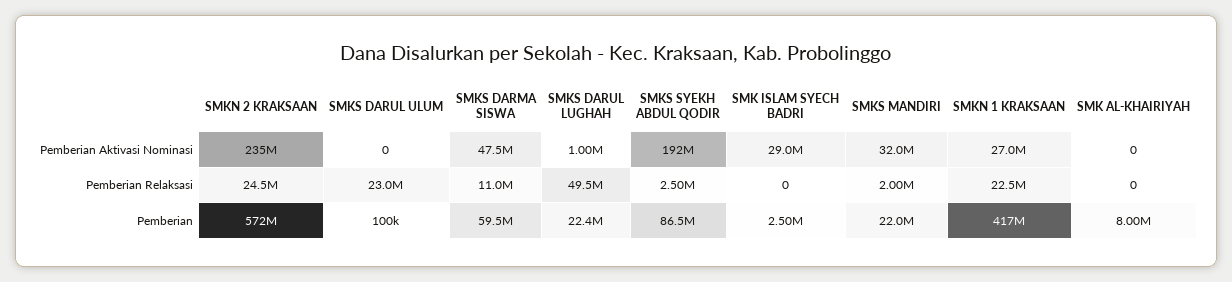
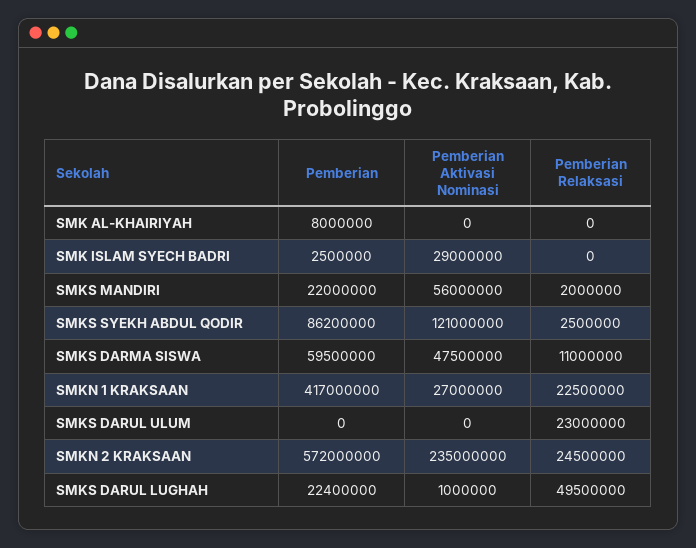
SMKS SYEKH ABDUL QODIR, Pemberian Aktivasi Nominasi: 192000000 -> 121000000
SMKS MANDIRI, Pemberian Aktivasi Nominasi: 32000000 -> 56000000
SMKS DARUL ULUM, Pemberian: 100000 -> 0
SMKS SYEKH ABDUL QODIR, Pemberian: 86500000 -> 86200000

